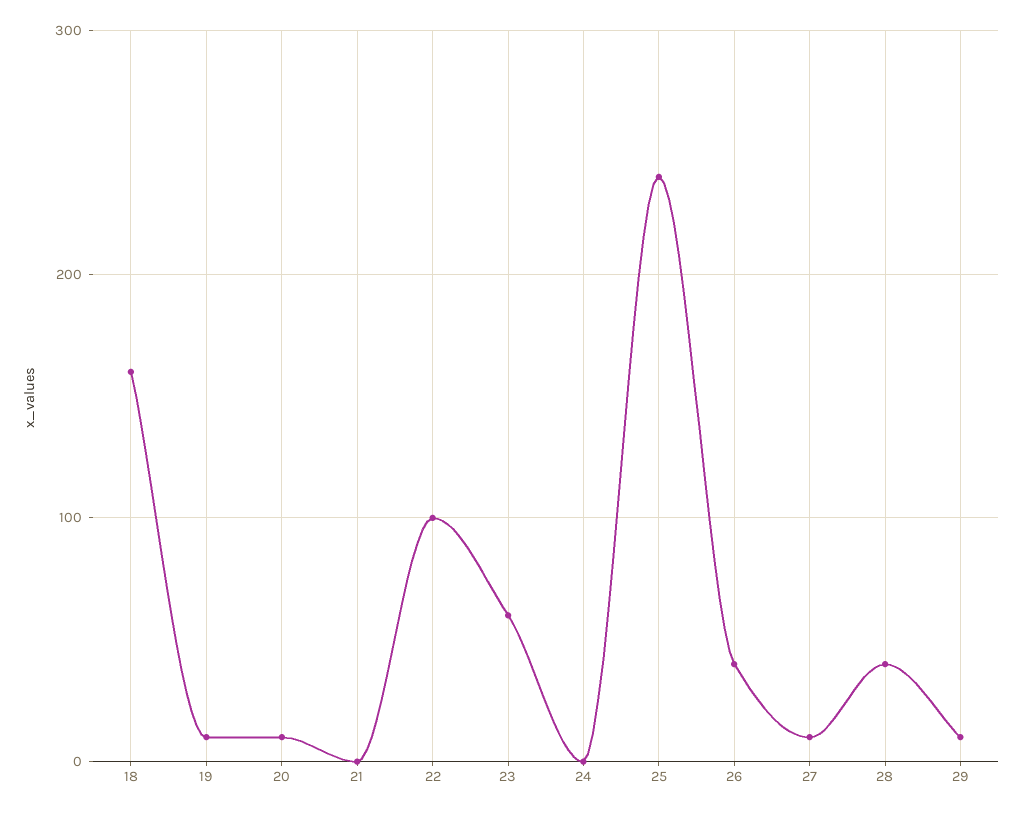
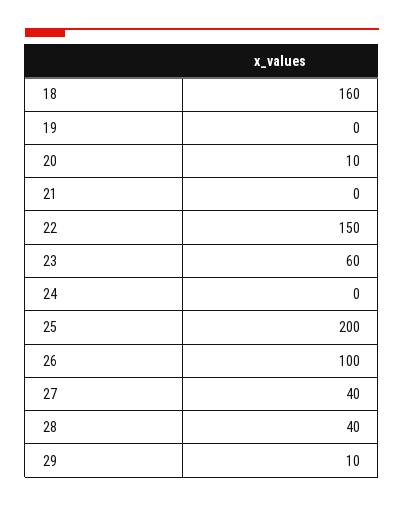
19: 10 -> 0
22: 100 -> 150
25: 240 -> 200
26: 40 -> 100
27: 10 -> 40

